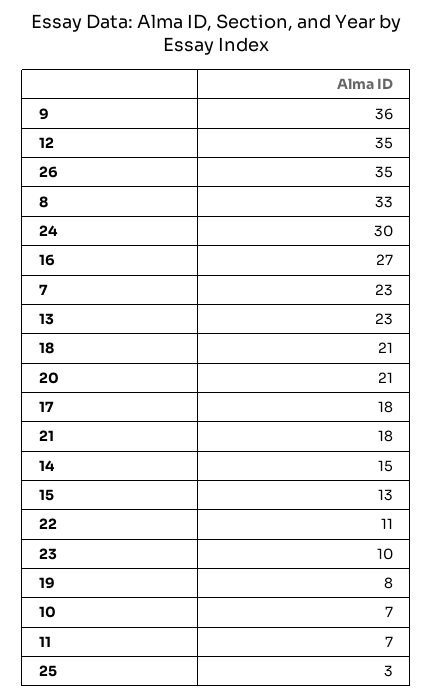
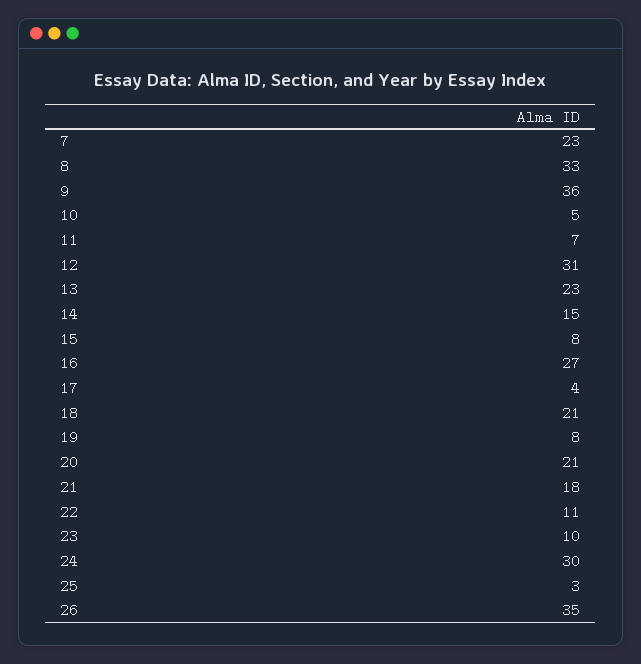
12: 35 -> 31
17: 18 -> 4
15: 13 -> 8
10: 7 -> 5

